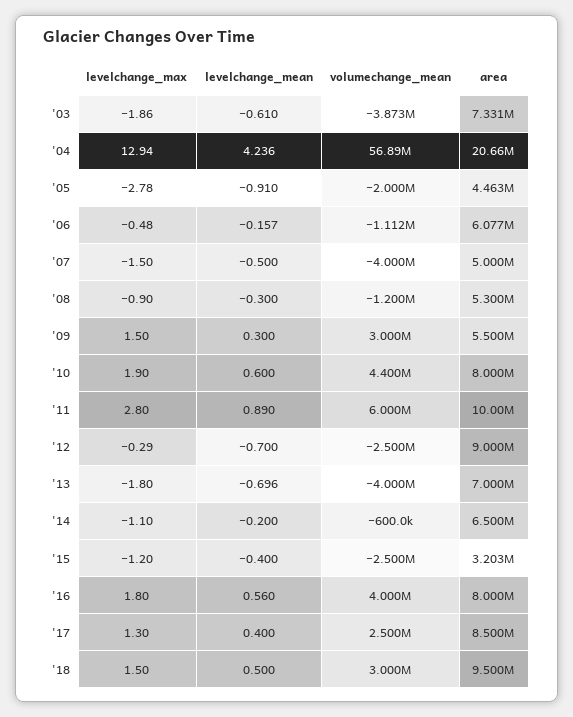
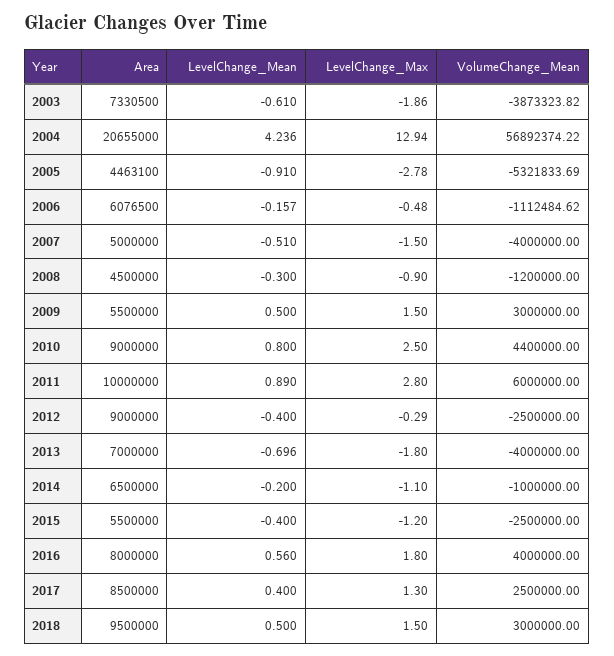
volumechange_mean, '05: -2000000 -> -5321833.69
levelchange_mean, '07: -0.5 -> -0.51
area, '08: 5300000 -> 4500000
levelchange_mean, '09: 0.3 -> 0.5
levelchange_max, '10: 1.9 -> 2.5
levelchange_mean, '10: 0.6 -> 0.8
area, '10: 8000000 -> 9000000
levelchange_mean, '12: -0.7 -> -0.4
volumechange_mean, '14: -600000 -> -1000000
area, '15: 3203000 -> 5500000

